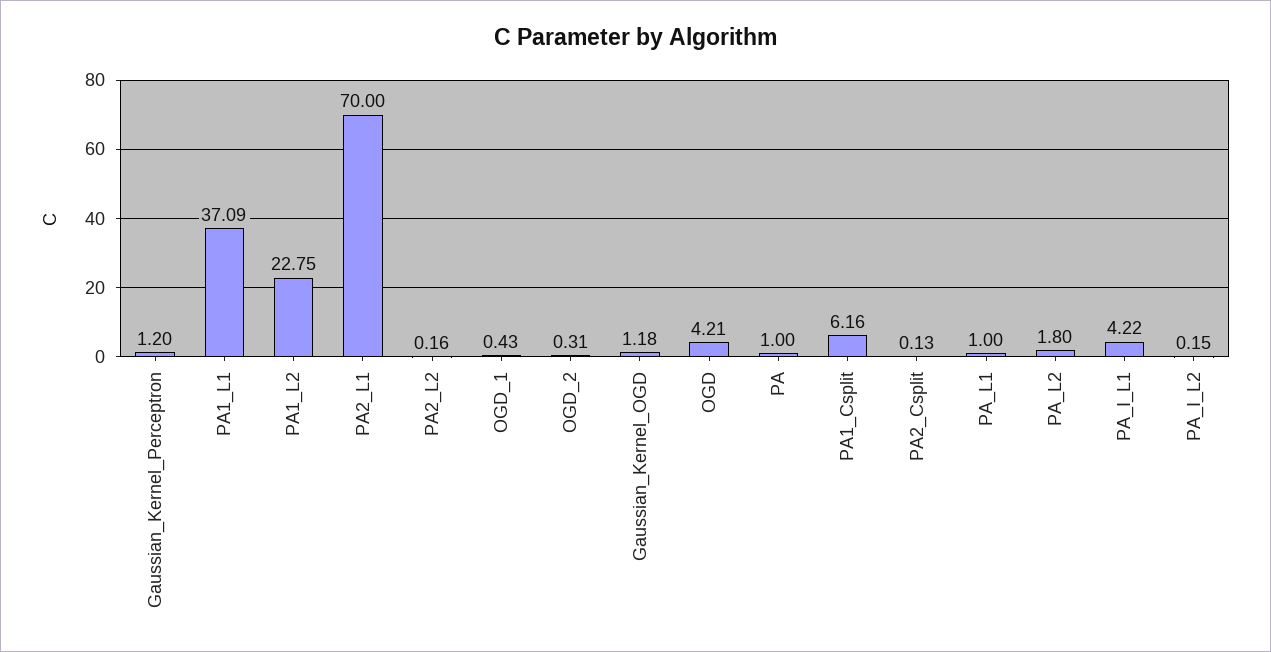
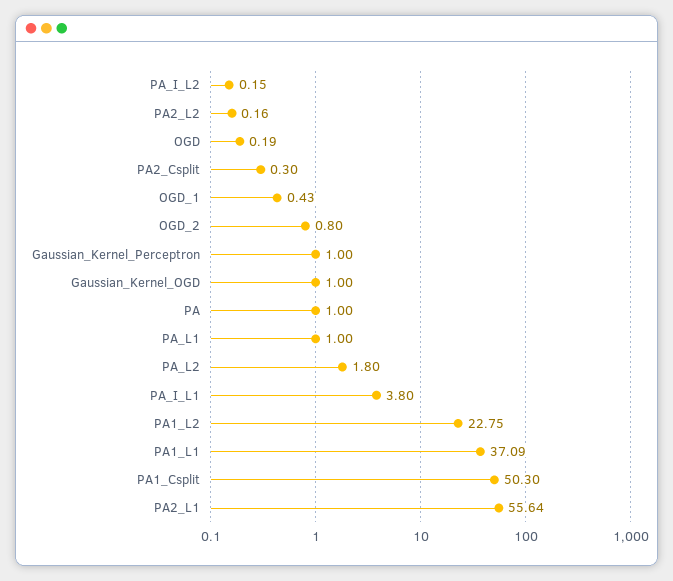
Gaussian_Kernel_Perceptron: 1.2 -> 1
PA2_L1: 70 -> 55.64
OGD_2: 0.31 -> 0.8
Gaussian_Kernel_OGD: 1.18 -> 1
OGD: 4.21 -> 0.19
PA1_Csplit: 6.16 -> 50.3
PA2_Csplit: 0.13 -> 0.3
PA_I_L1: 4.22 -> 3.8

